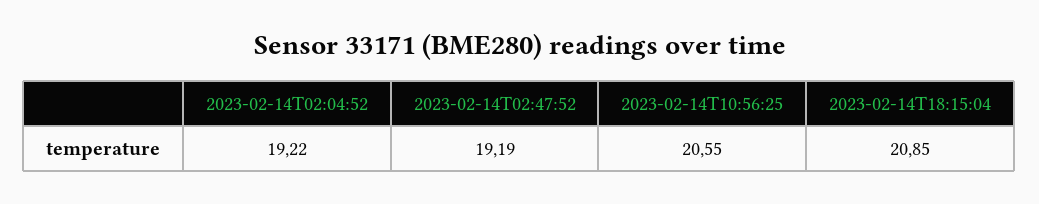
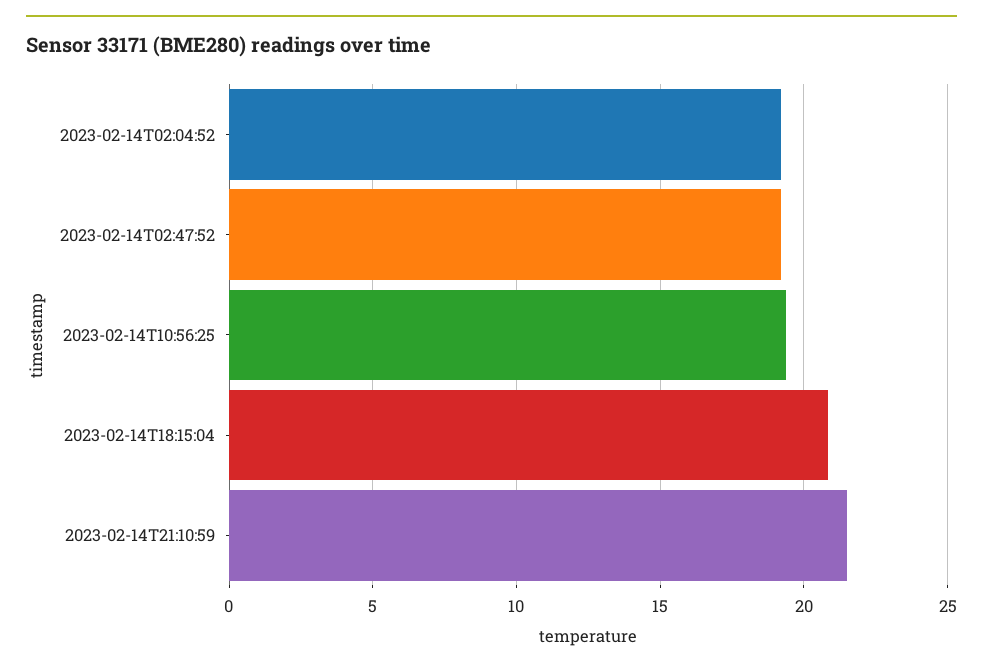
2023-02-14T10:56:25: 20.55 -> 19.5
2023-02-14T21:10:59: none -> 21.5

